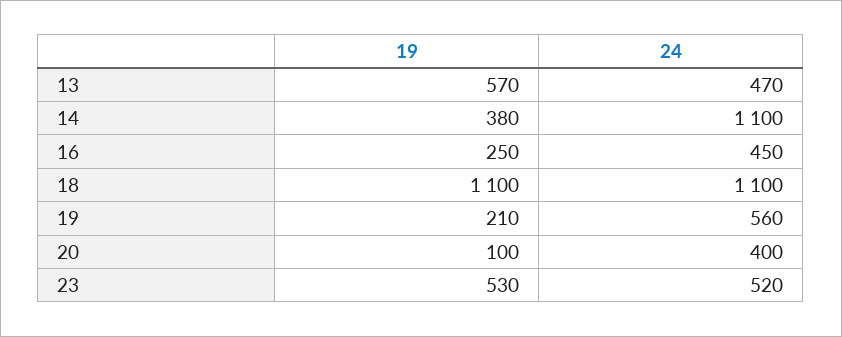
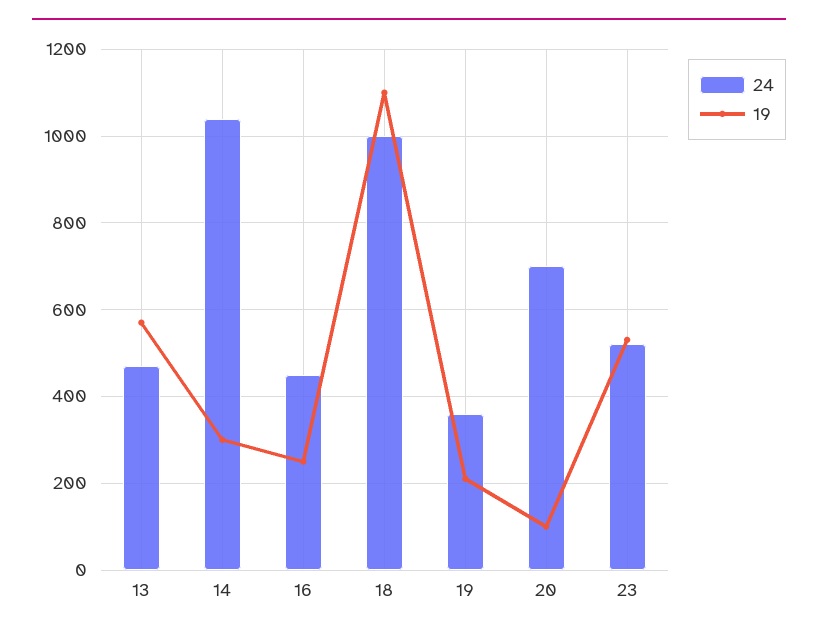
19, 14: 380 -> 300
24, 14: 1100 -> 1040
24, 18: 1100 -> 1000
24, 19: 560 -> 360
24, 20: 400 -> 700

